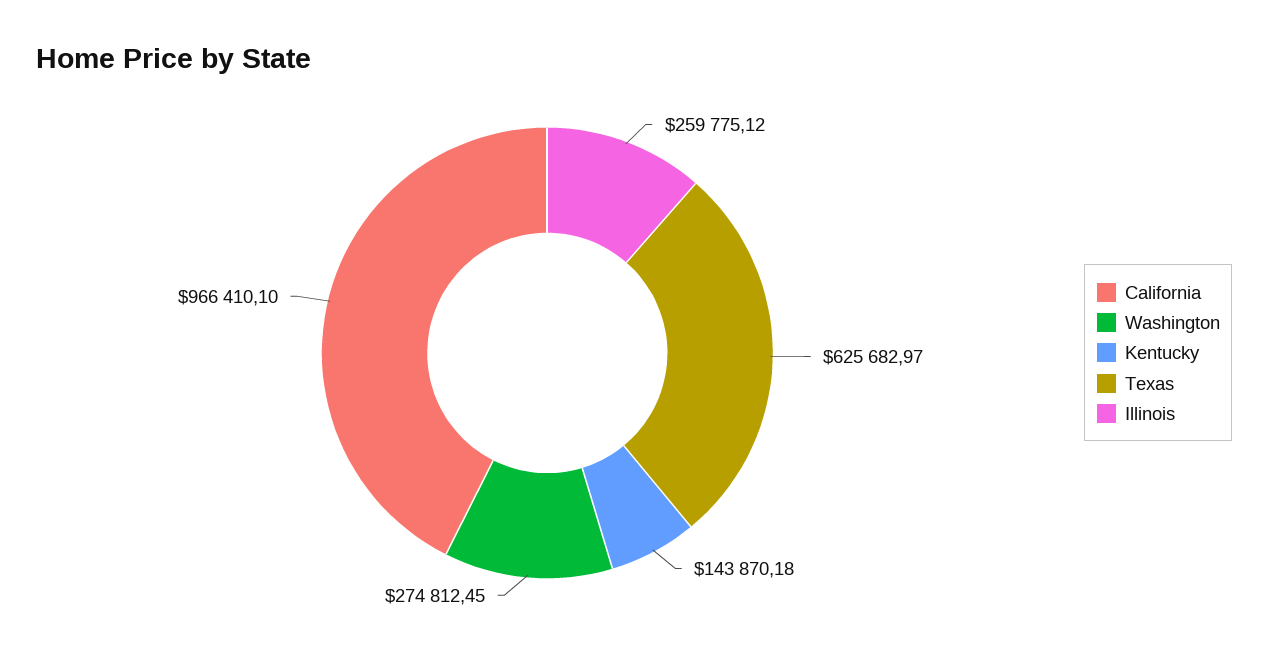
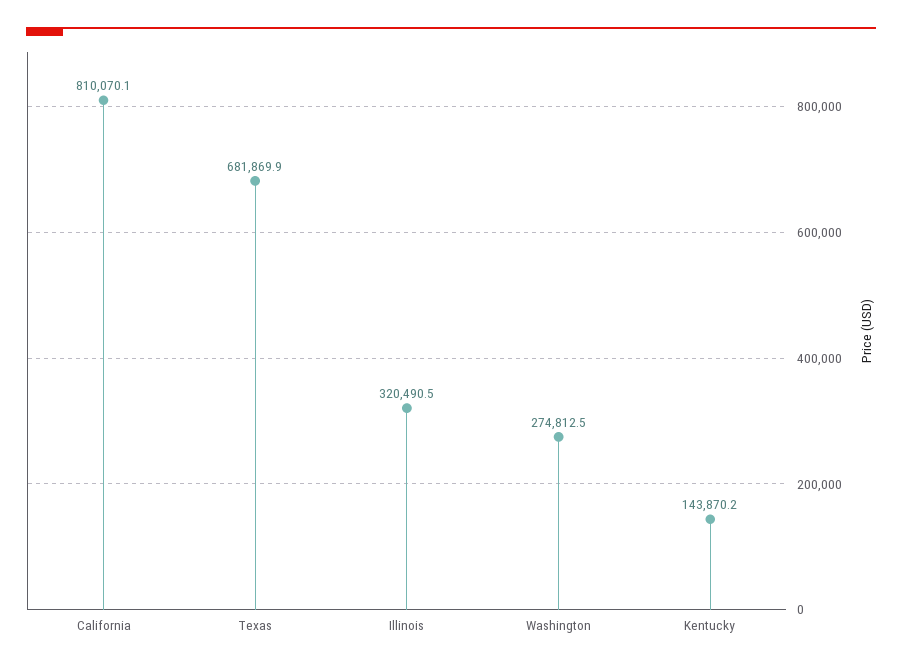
California: 966410.1 -> 810070.1
Texas: 625682.97 -> 681869.9
Illinois: 259775.12 -> 320490.5

